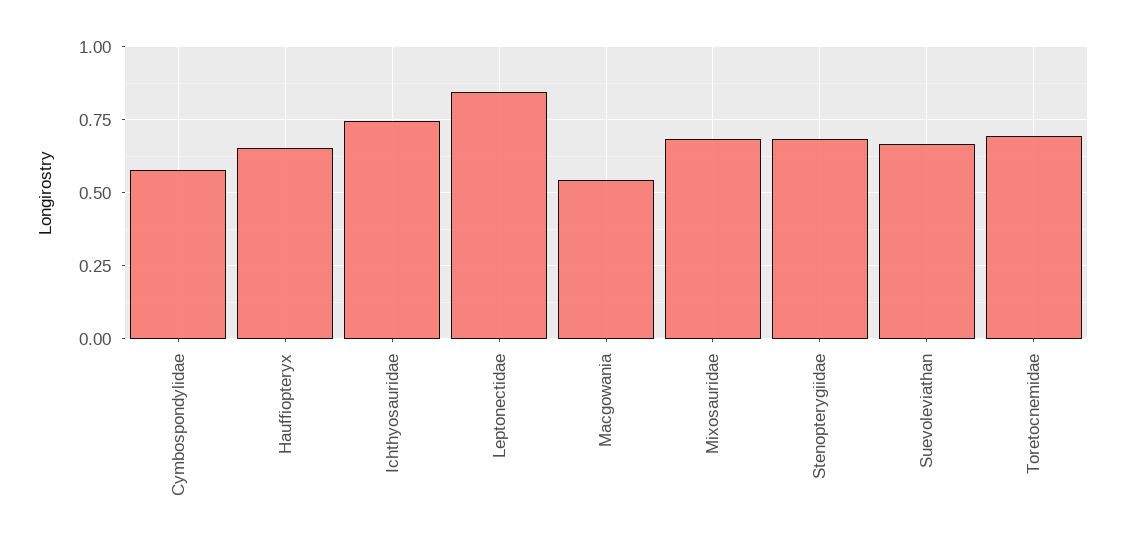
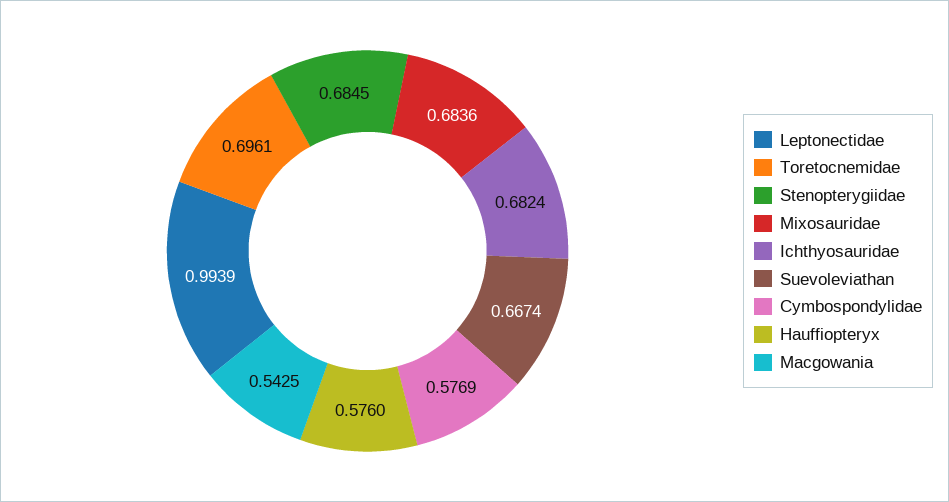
Hauffiopteryx: 0.65 -> 0.576
Ichthyosauridae: 0.75 -> 0.6824
Leptonectidae: 0.85 -> 0.9939

